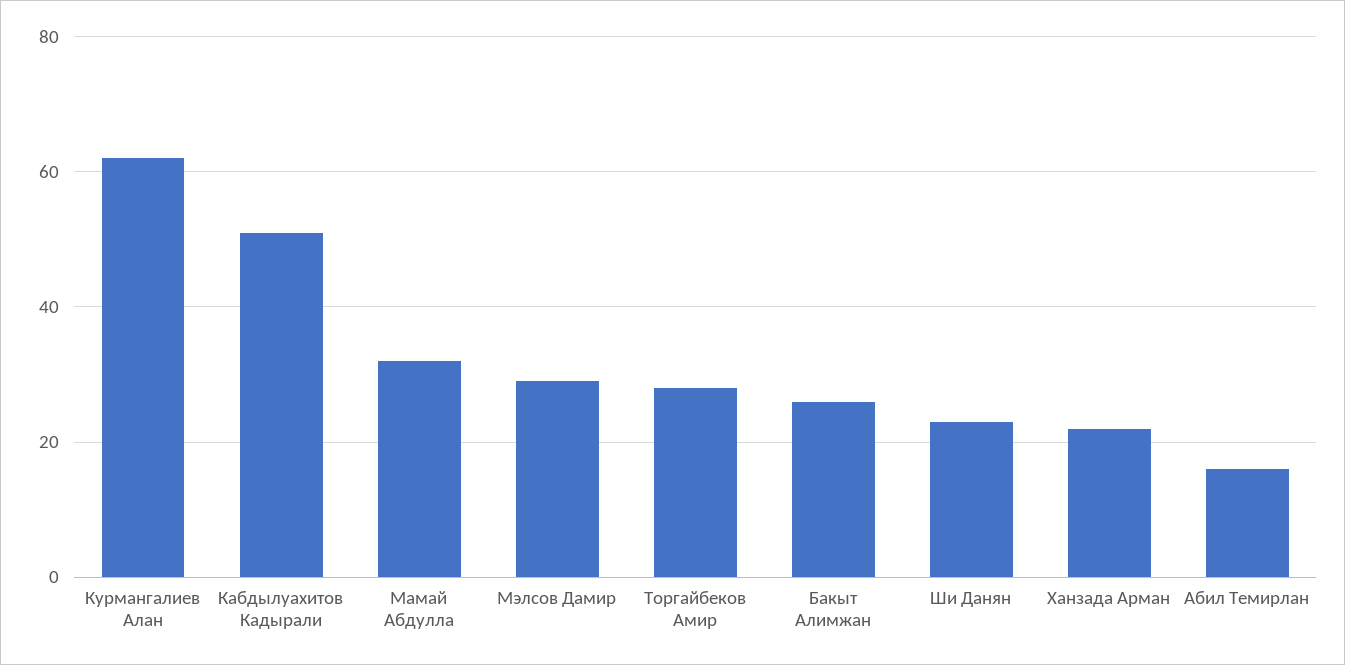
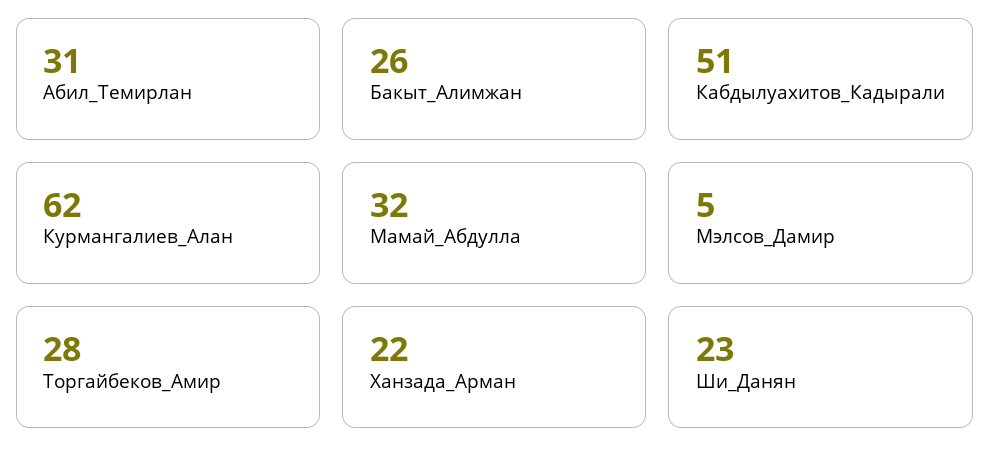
Мэлсов Дамир: 30 -> 5
Абил Темирлан: 15 -> 31

